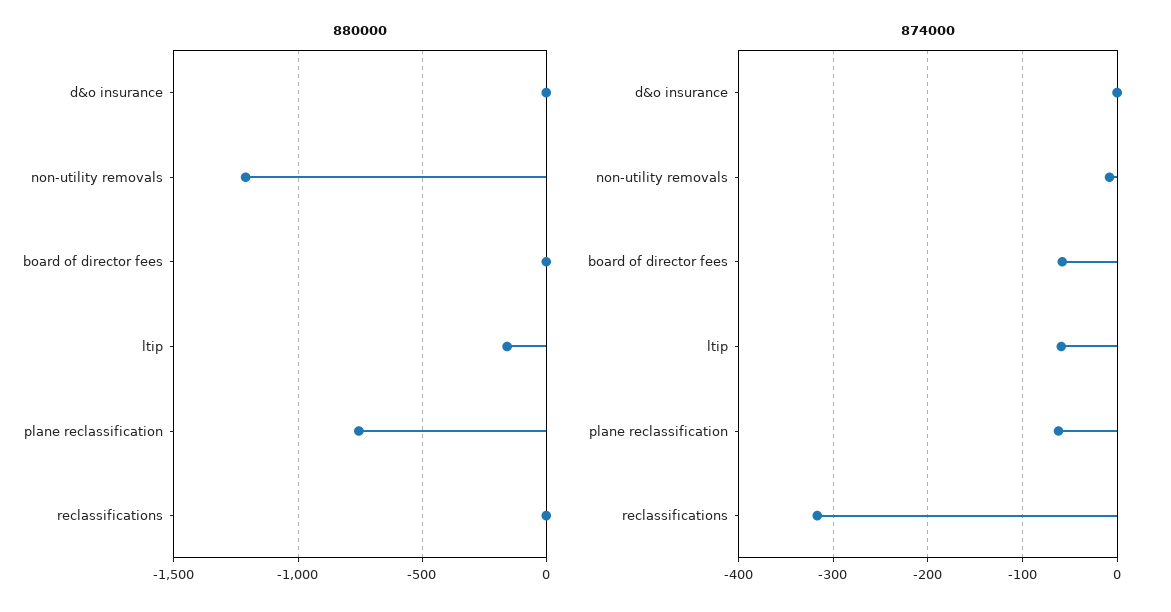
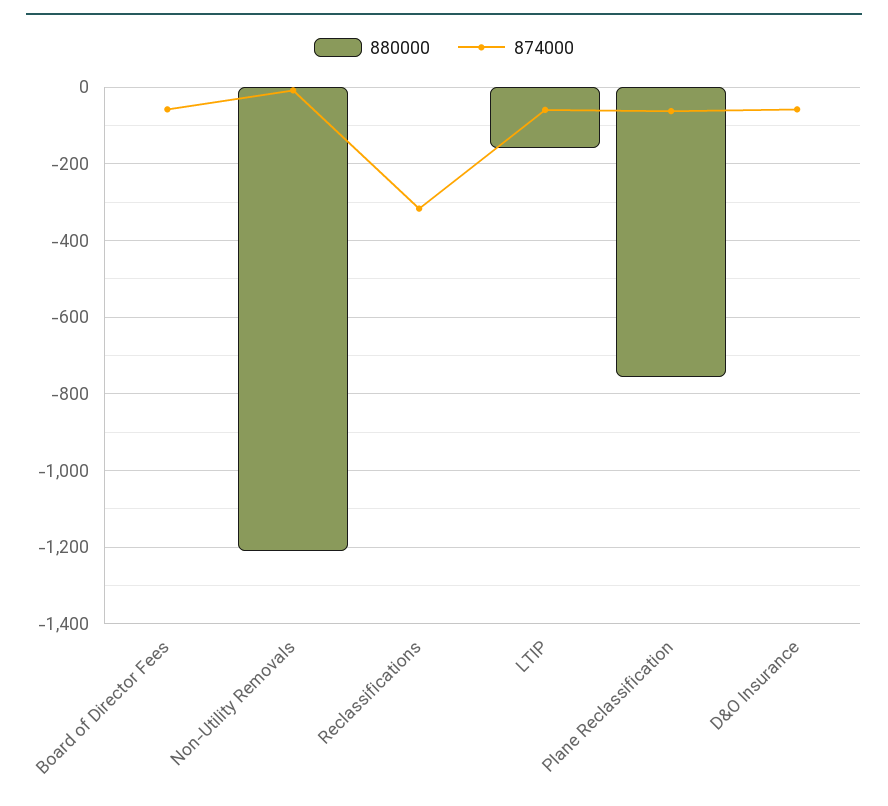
874000, d&o insurance: 0 -> -60

